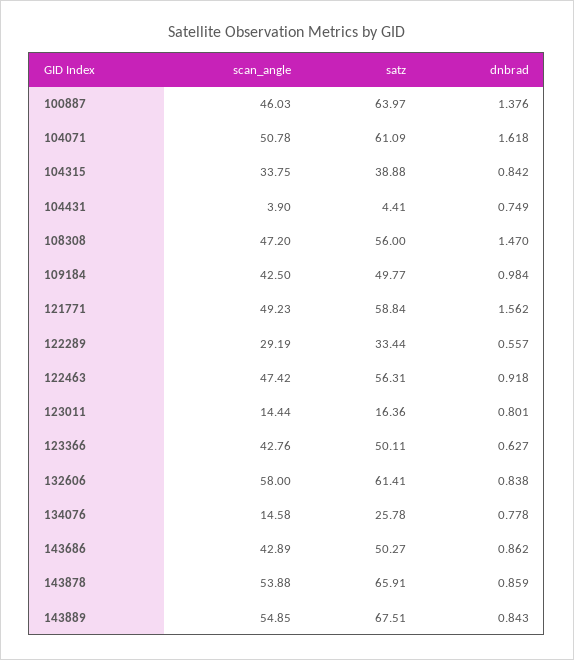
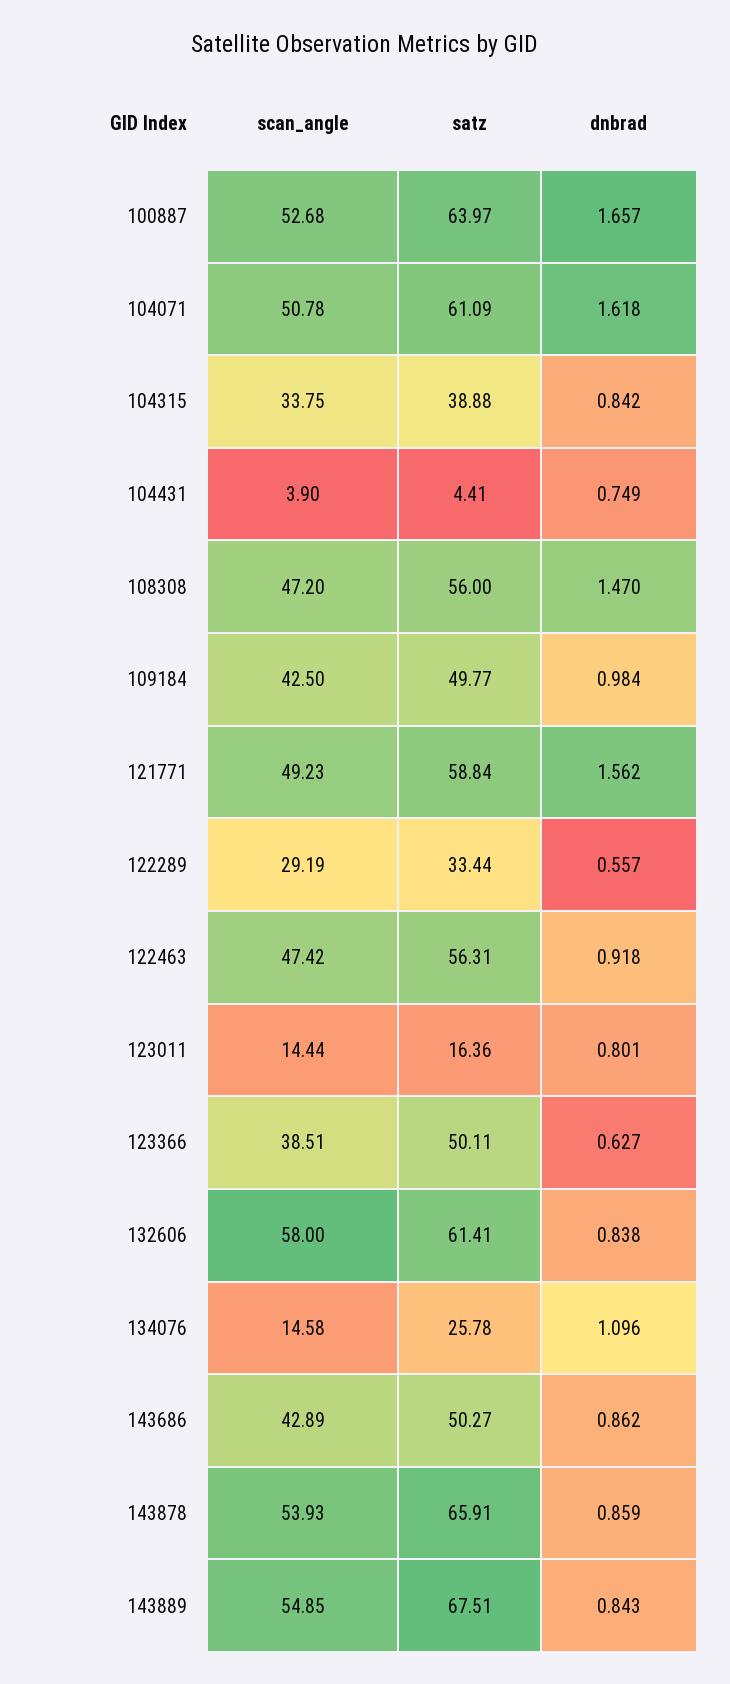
scan_angle, 100887: 46.03 -> 52.68
dnbrad, 100887: 1.376 -> 1.657
scan_angle, 123366: 42.76 -> 38.51
dnbrad, 134076: 0.778 -> 1.096
scan_angle, 143878: 53.88 -> 53.93

